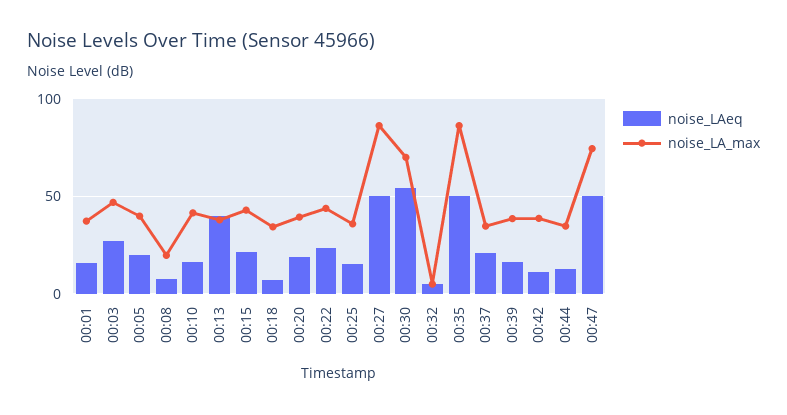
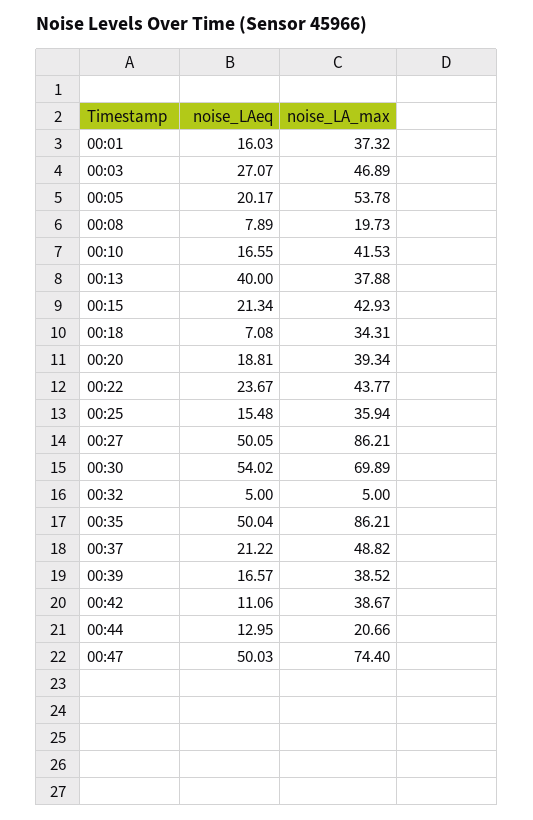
noise_LA_max, 00:05: 40 -> 53.78
noise_LA_max, 00:37: 35 -> 48.82
noise_LA_max, 00:44: 35 -> 20.66

